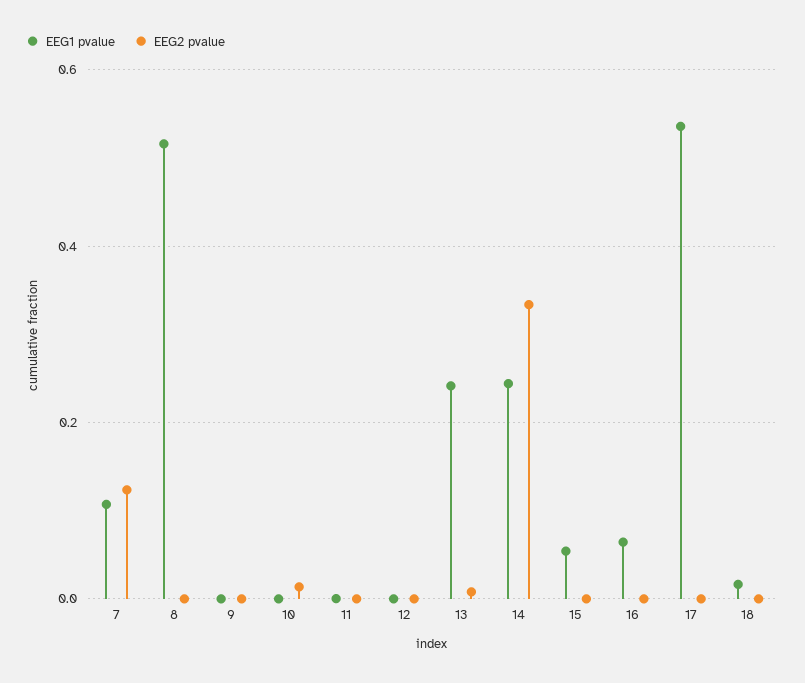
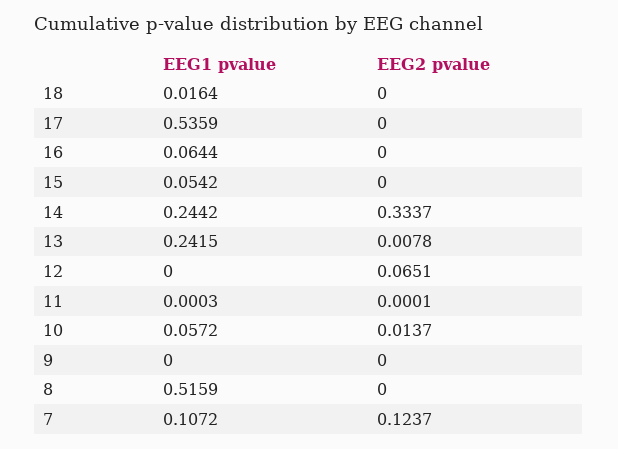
EEG1 pvalue, 10: 0 -> 0.0572
EEG2 pvalue, 12: 0 -> 0.0651

